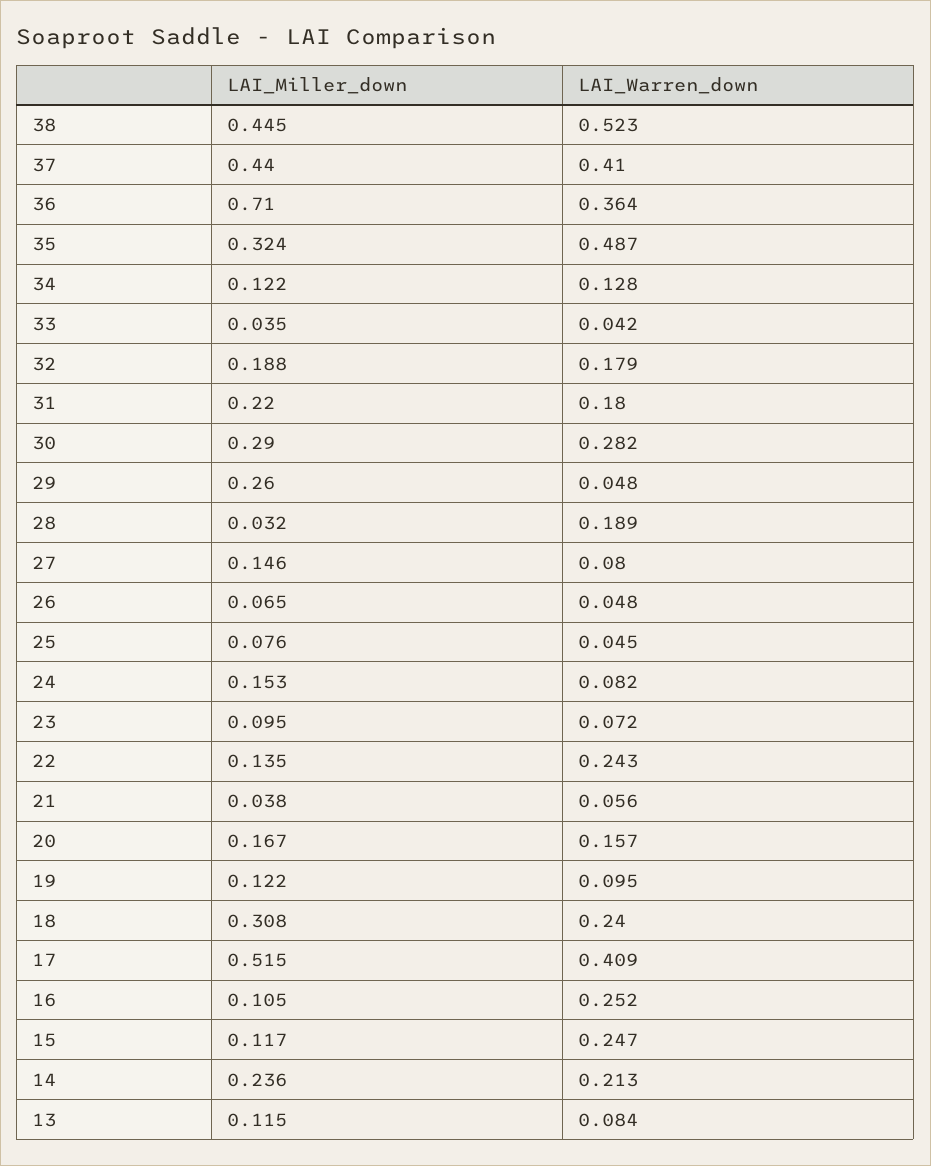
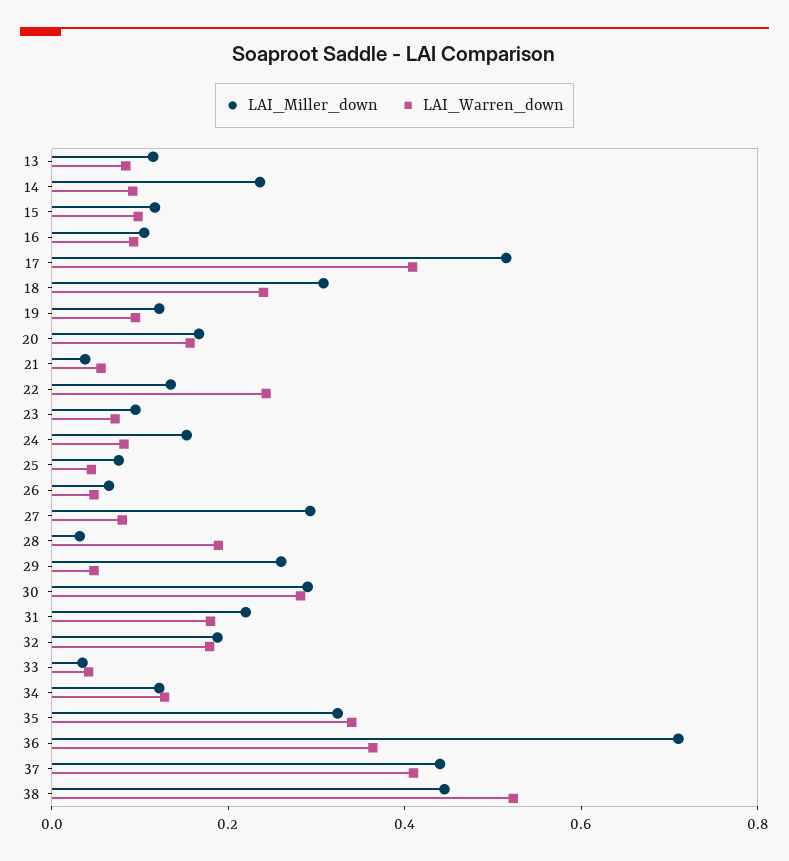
LAI_Warren_down, 35: 0.487 -> 0.35
LAI_Miller_down, 27: 0.146 -> 0.3
LAI_Warren_down, 16: 0.252 -> 0.1
LAI_Warren_down, 15: 0.247 -> 0.1
LAI_Warren_down, 14: 0.213 -> 0.1

